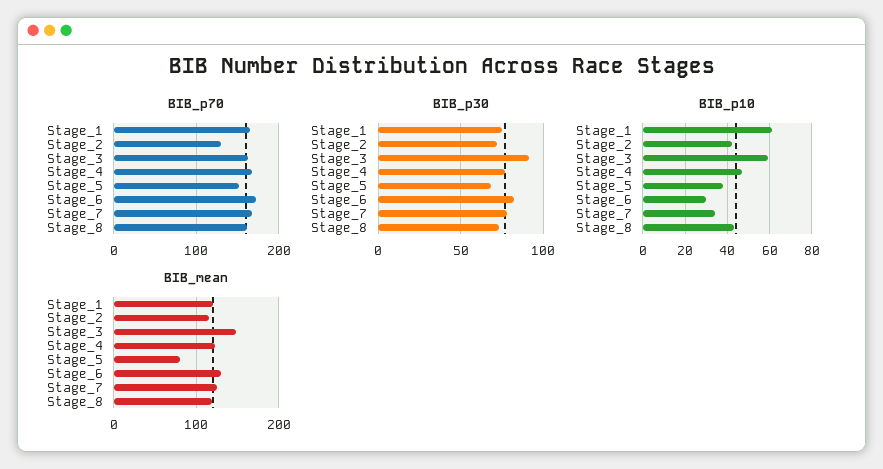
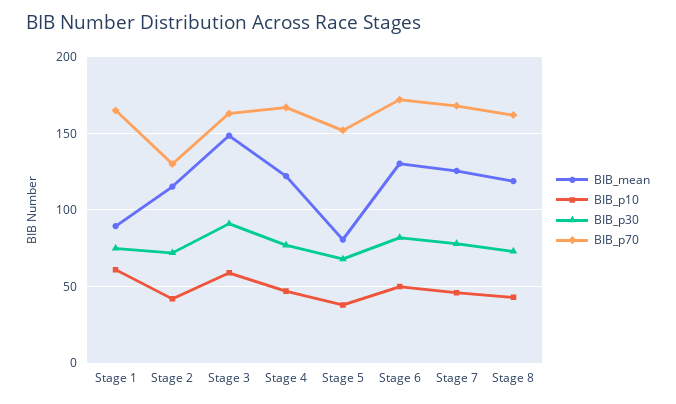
BIB_p10, Stage_6: 30 -> 50
BIB_p10, Stage_7: 35 -> 45
BIB_mean, Stage_1: 120 -> 90

